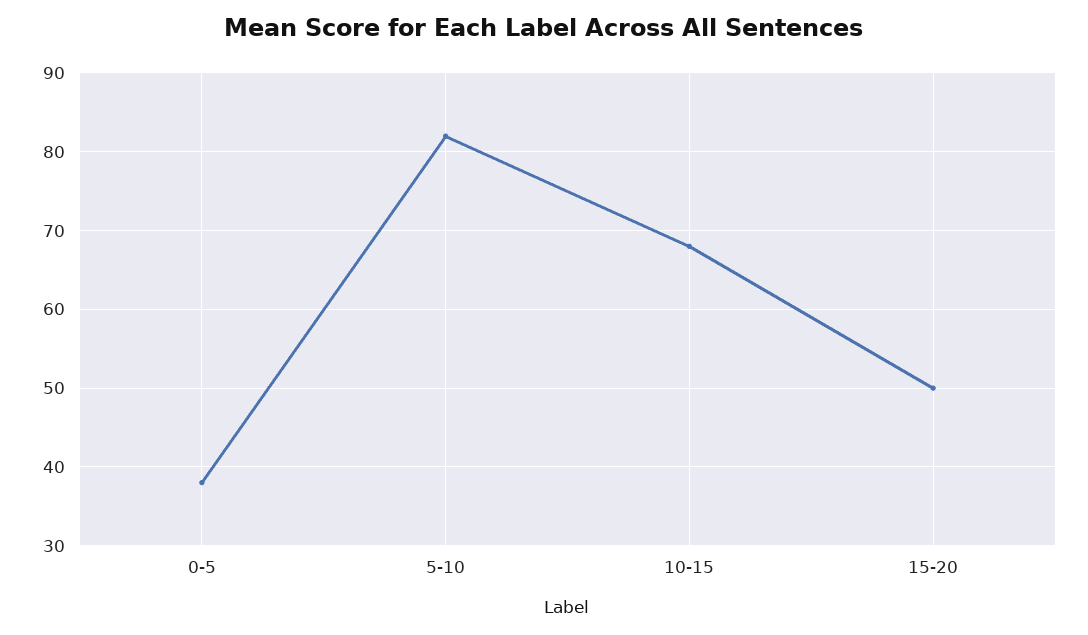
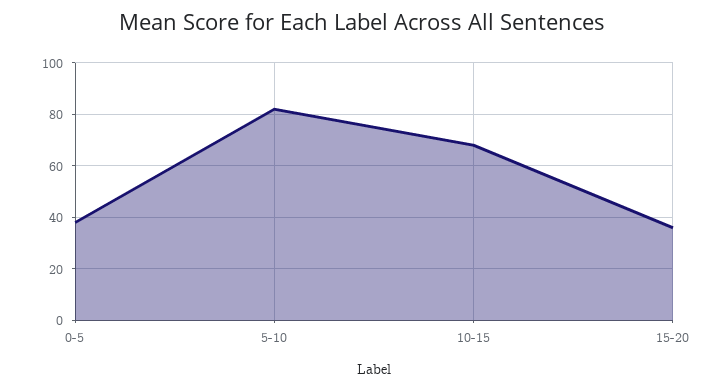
15-20: 50 -> 35

